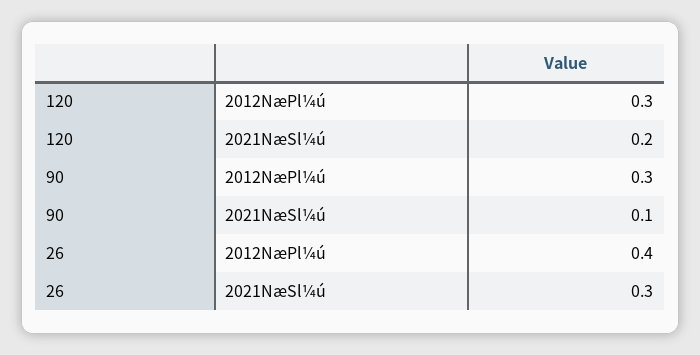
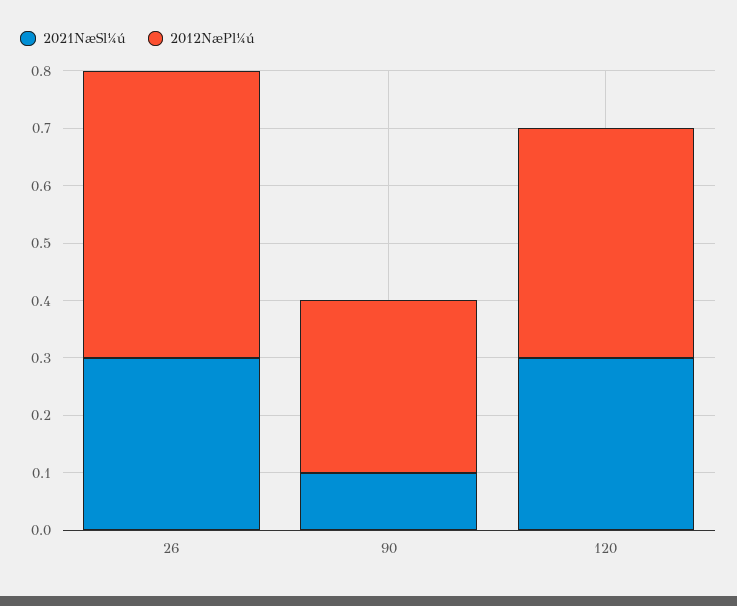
2012NæPl¼ú, 120: 0.3 -> 0.4
2021NæSl¼ú, 120: 0.2 -> 0.3
2012NæPl¼ú, 26: 0.4 -> 0.5

